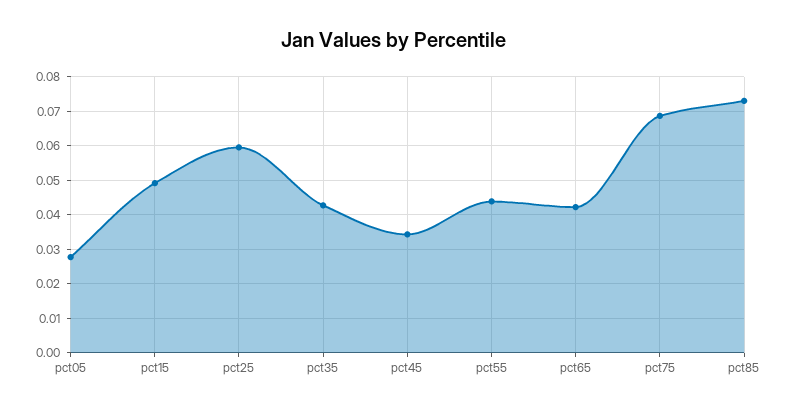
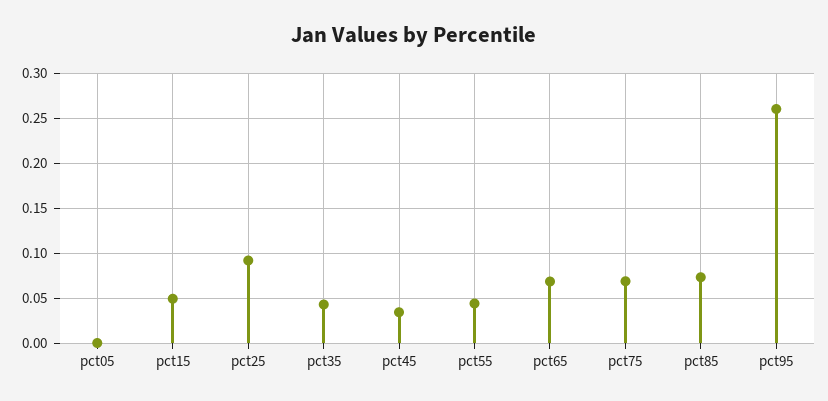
pct05: 0.028 -> 0
pct25: 0.06 -> 0.09
pct65: 0.042 -> 0.07
pct95: none -> 0.26

